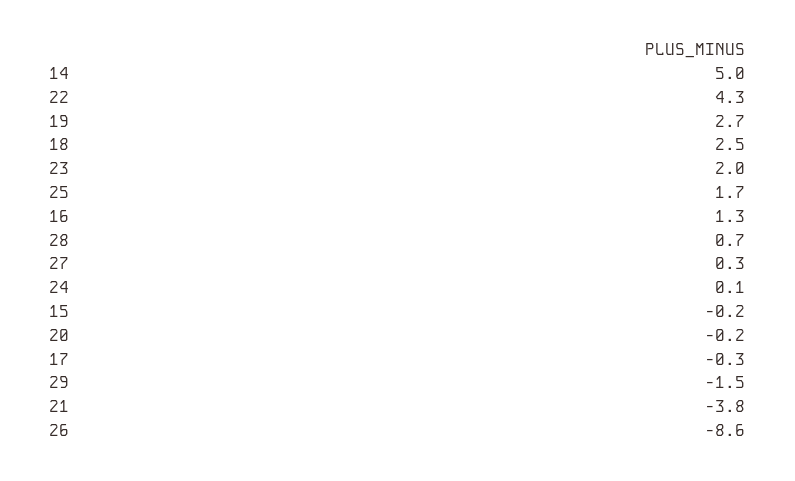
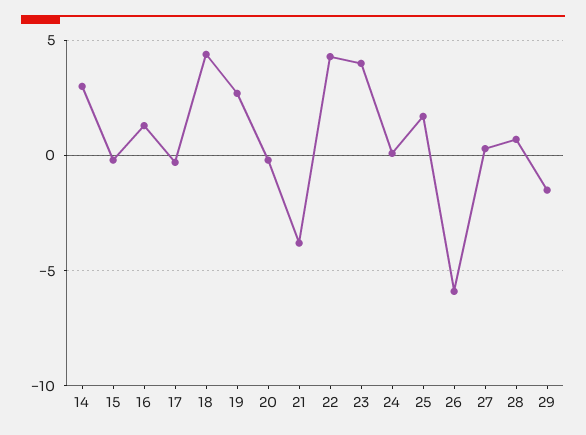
14: 5 -> 3
18: 2.5 -> 4.5
23: 2 -> 4
26: -8.6 -> -6

